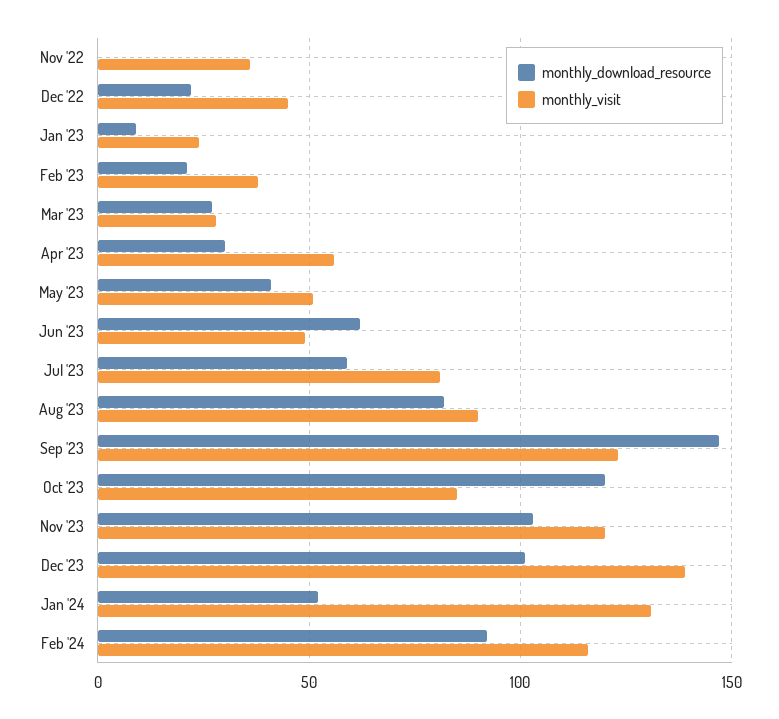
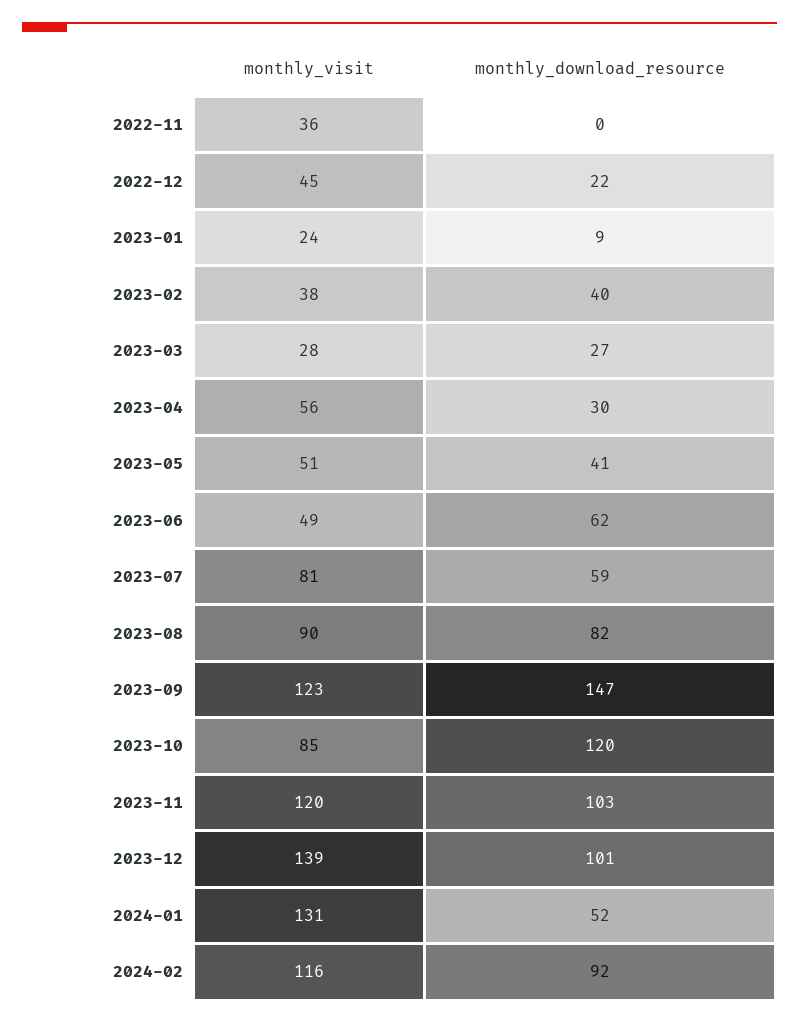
monthly_download_resource, Feb '23: 20 -> 40

